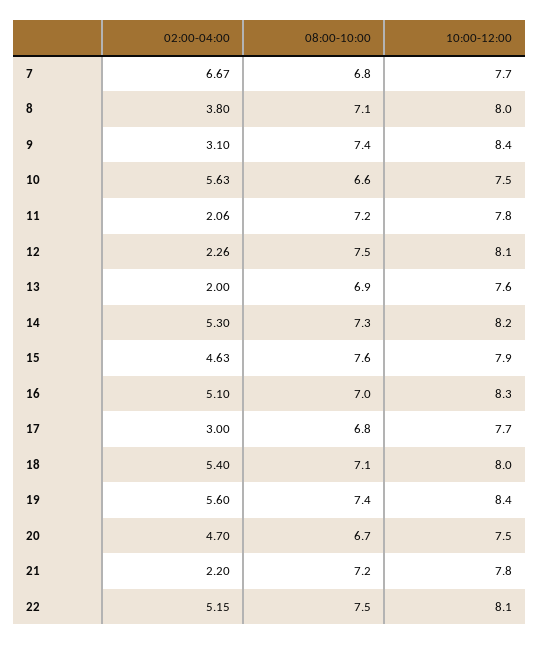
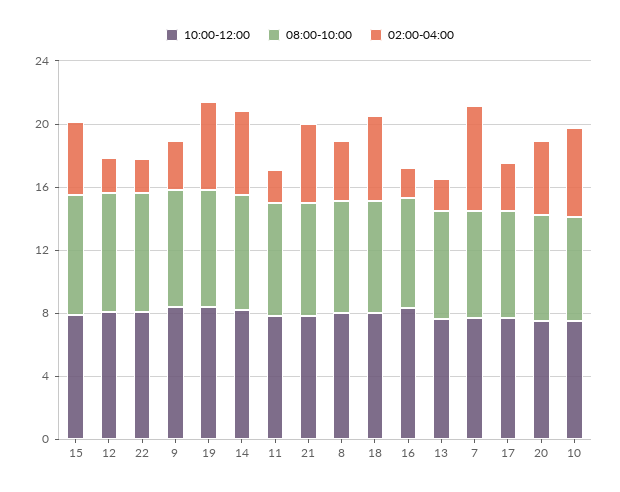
02:00-04:00, 16: 5.1 -> 2
02:00-04:00, 21: 2.2 -> 5
02:00-04:00, 22: 5.15 -> 2

